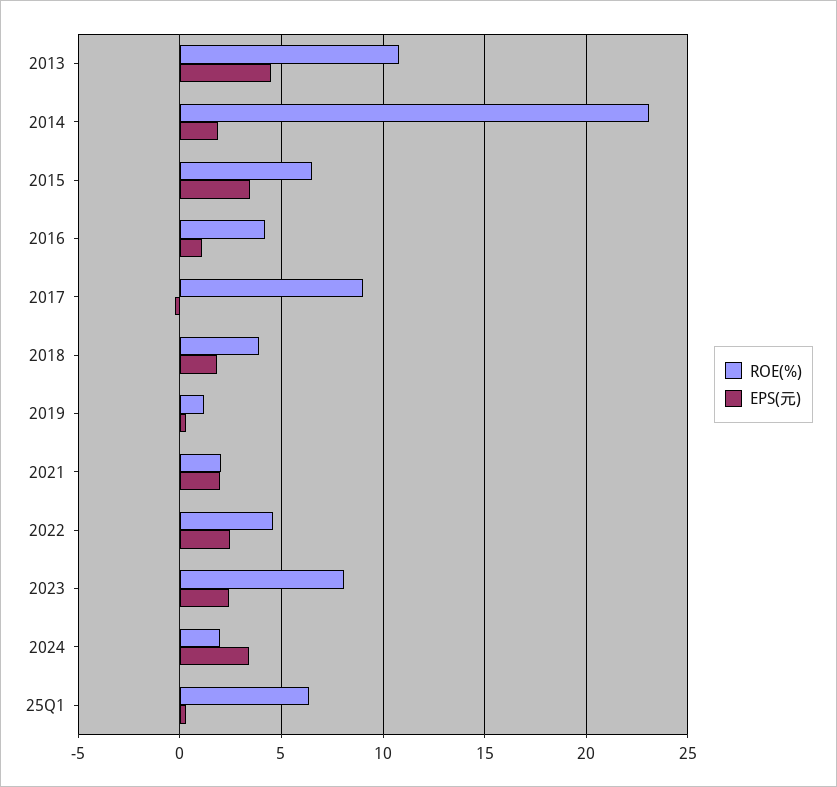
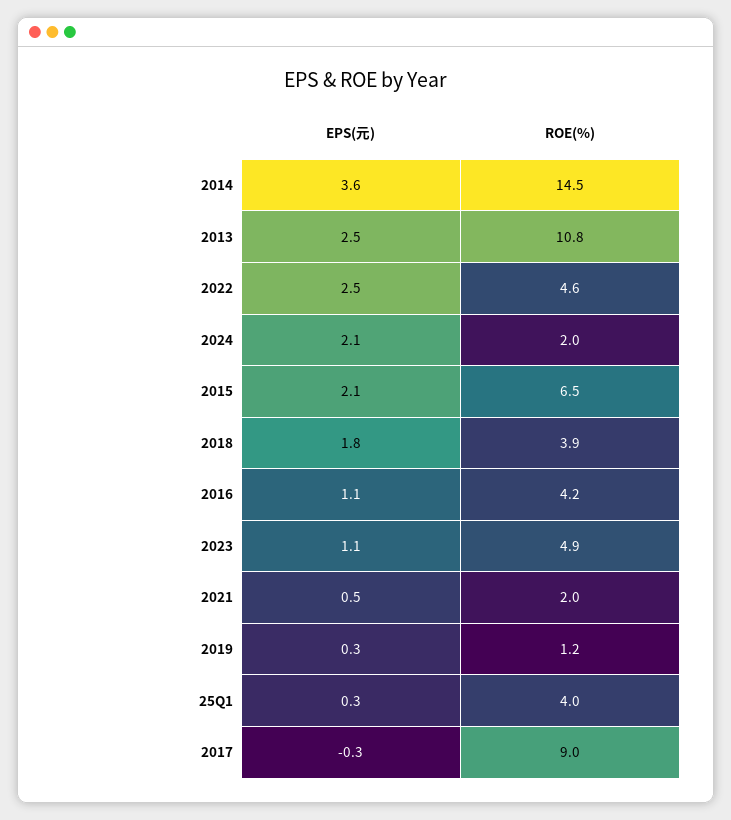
EPS(元), 2013: 4.5 -> 2.5
ROE(%), 2014: 23 -> 14.5
EPS(元), 2014: 2 -> 3.6
EPS(元), 2015: 3.5 -> 2.1
EPS(元), 2021: 2 -> 0.5
ROE(%), 2023: 8 -> 4.9
EPS(元), 2023: 2.5 -> 1.1
EPS(元), 2024: 3.5 -> 2.1
ROE(%), 25Q1: 6.5 -> 4

